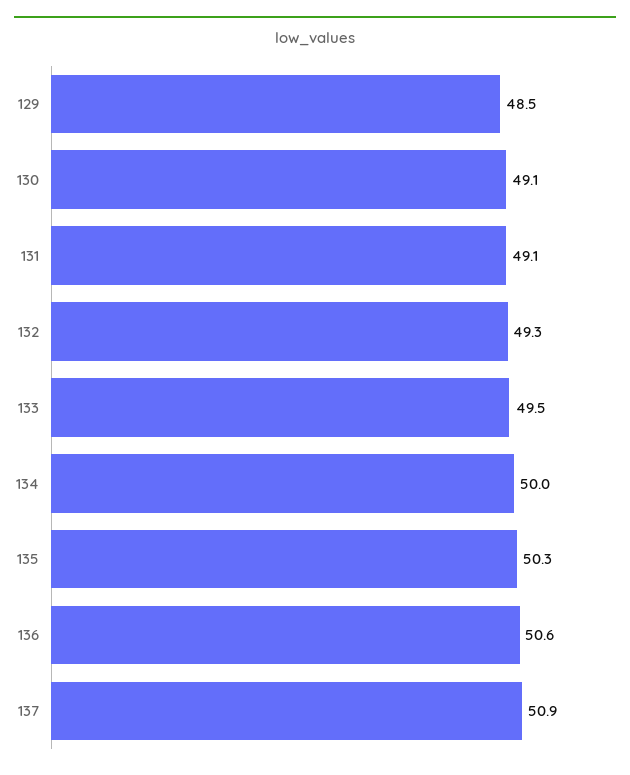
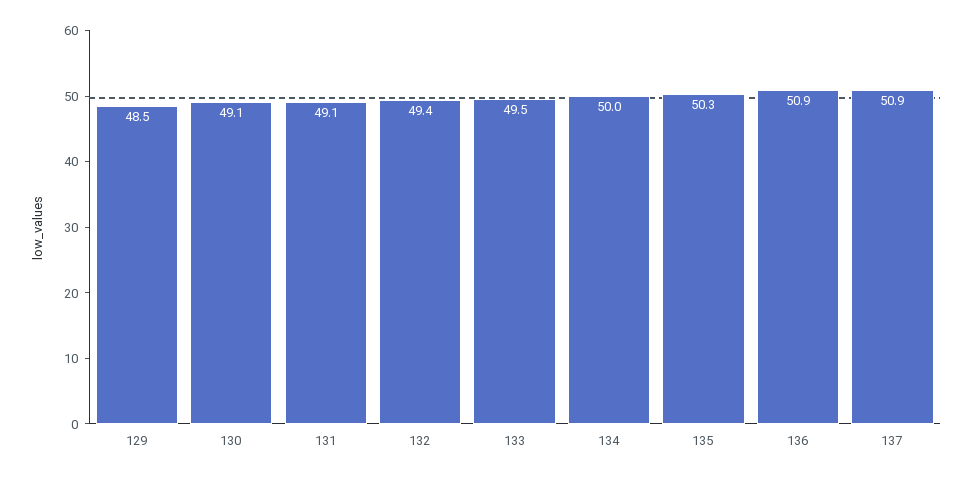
132: 49.3 -> 49.4
136: 50.6 -> 50.9

